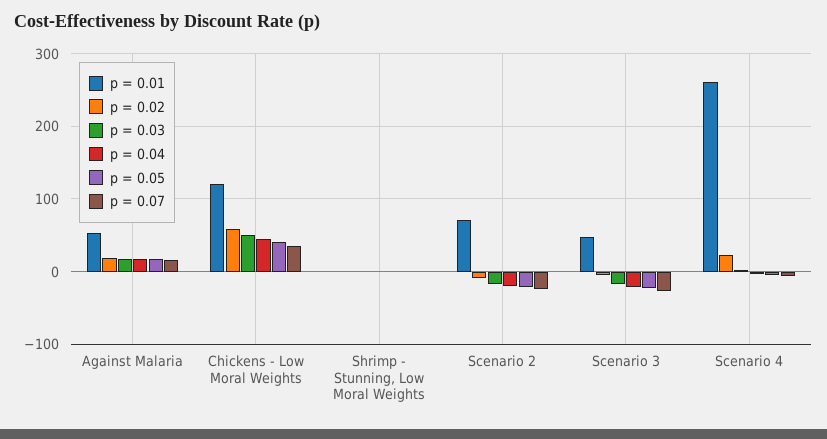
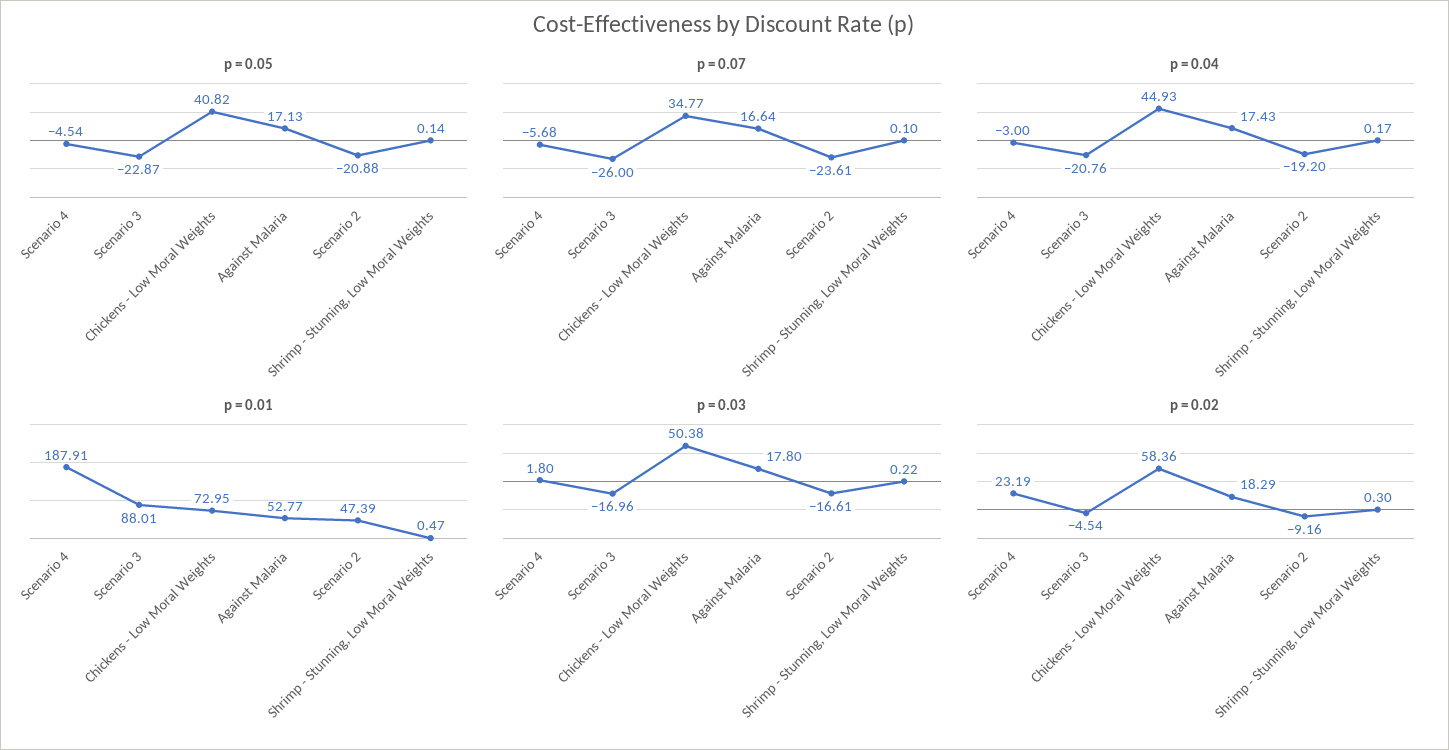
p = 0.01, Chickens - Low Moral Weights: 120 -> 72.95
p = 0.01, Scenario 2: 70 -> 47.39
p = 0.01, Scenario 3: 50 -> 88.01
p = 0.01, Scenario 4: 260 -> 187.91

